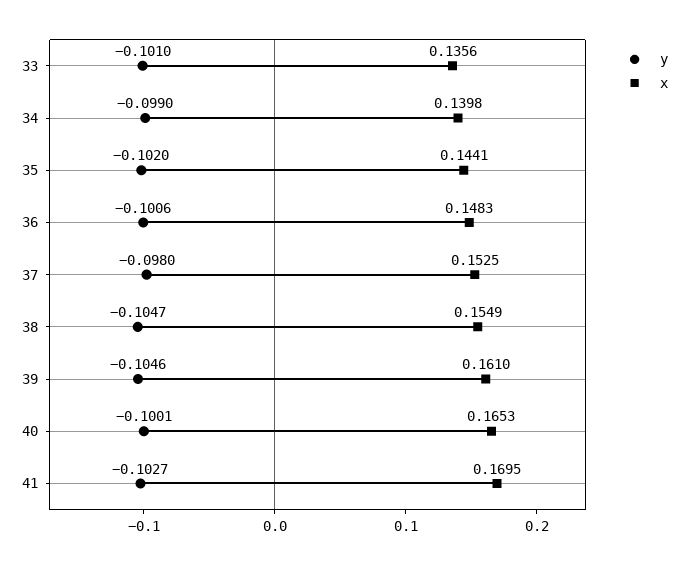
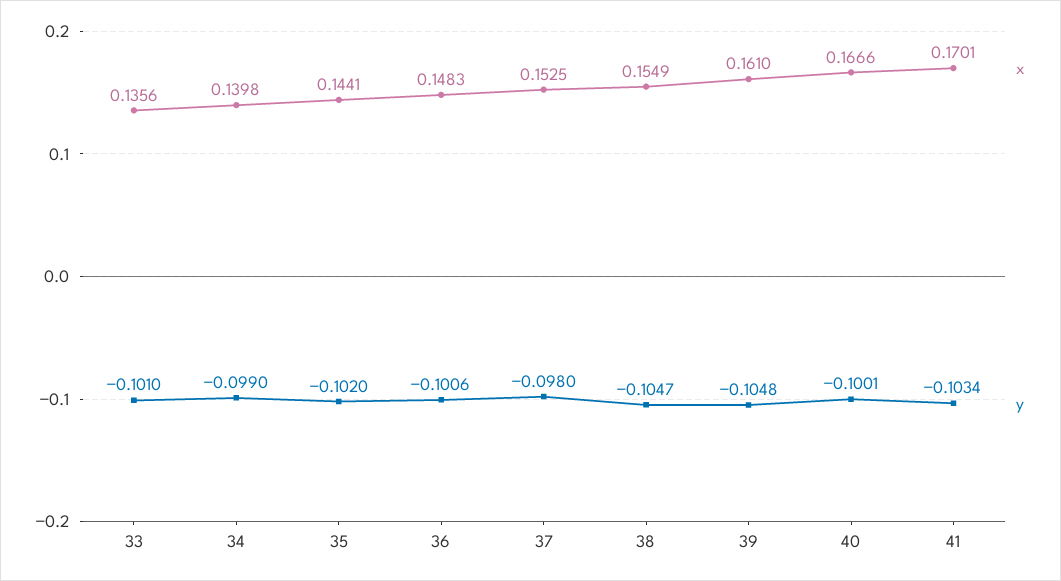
y, 39: -0.1046 -> -0.1048
x, 40: 0.1653 -> 0.1666
y, 41: -0.1027 -> -0.1034
x, 41: 0.1695 -> 0.1701

